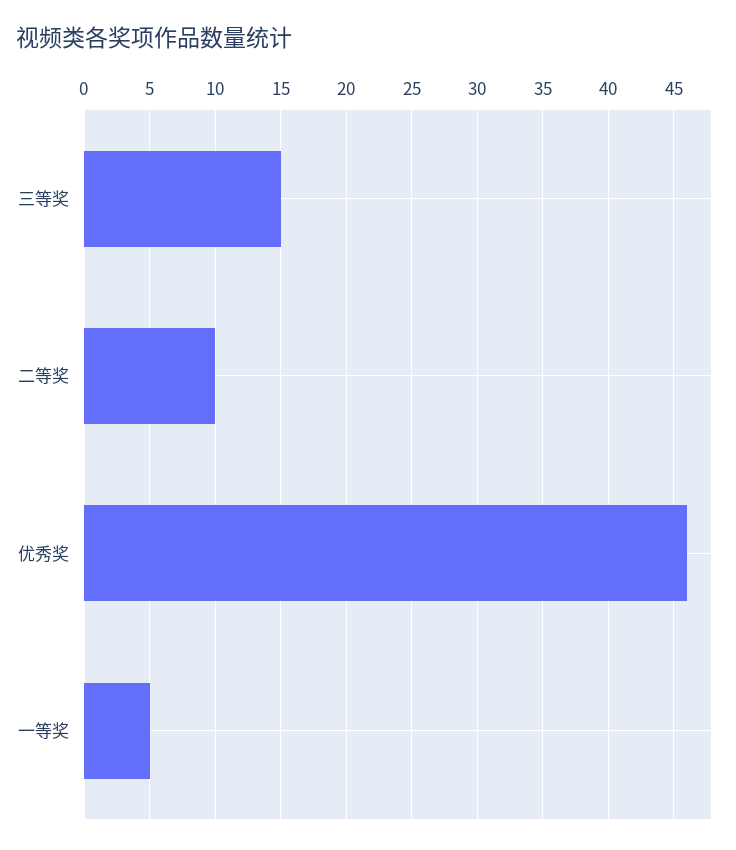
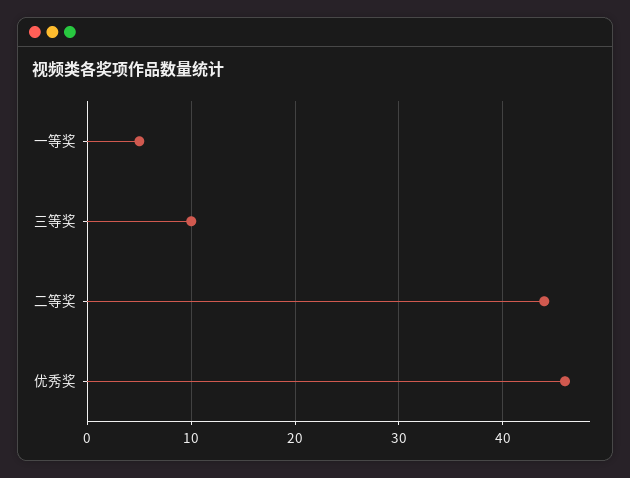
三等奖: 15 -> 10
二等奖: 10 -> 44

